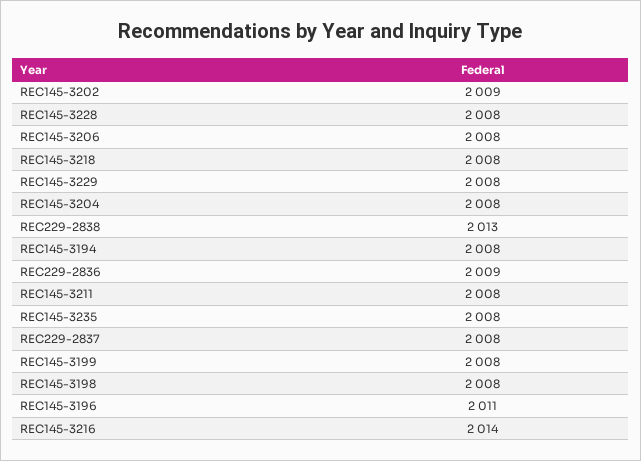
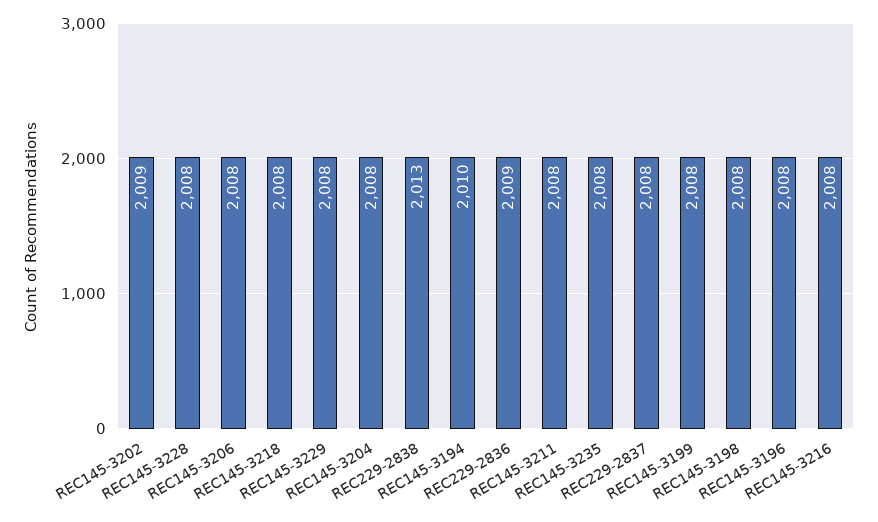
REC145-3194: 2008 -> 2010
REC145-3196: 2011 -> 2008
REC145-3216: 2014 -> 2008

